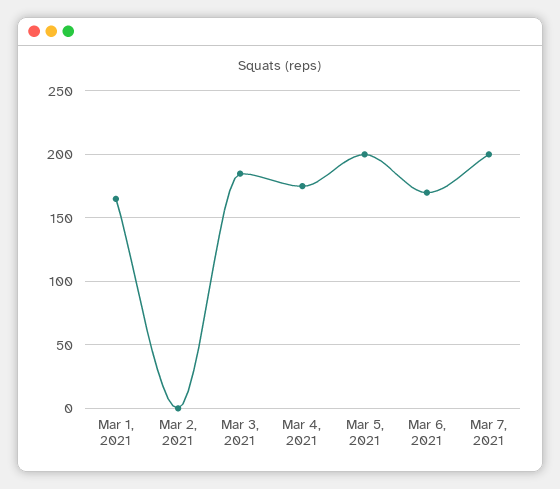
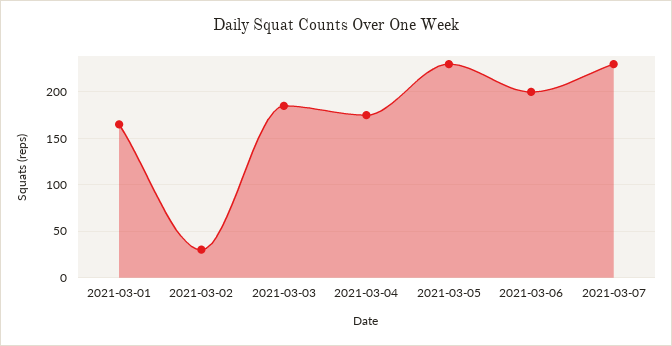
Mar 2, 2021: 0 -> 30
Mar 5, 2021: 200 -> 230
Mar 6, 2021: 170 -> 200
Mar 7, 2021: 200 -> 230

